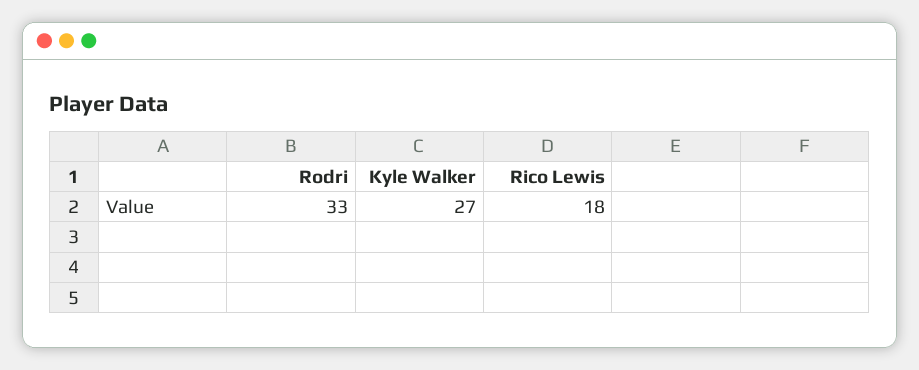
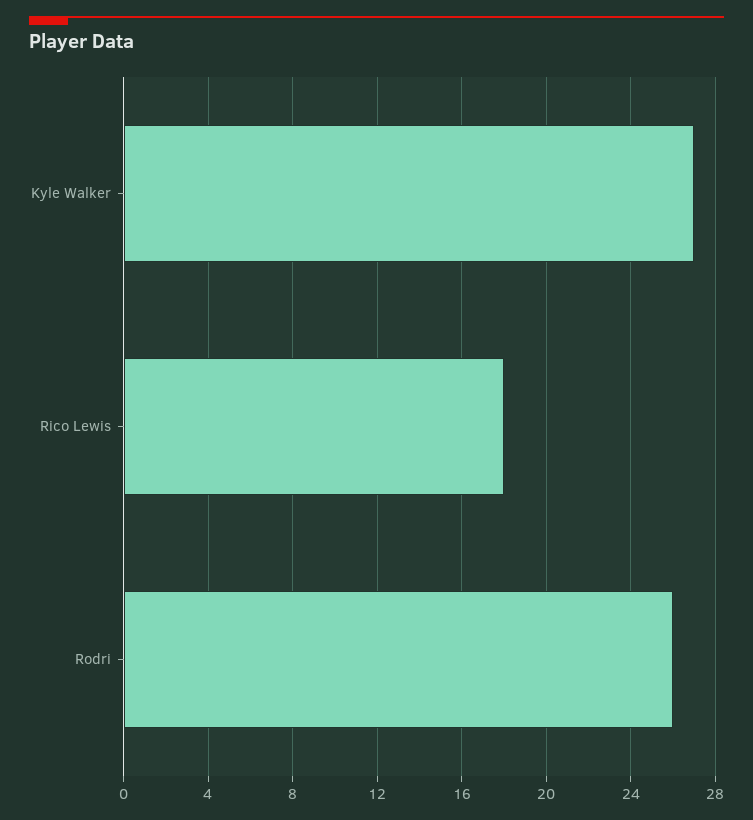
Rodri: 33 -> 26

